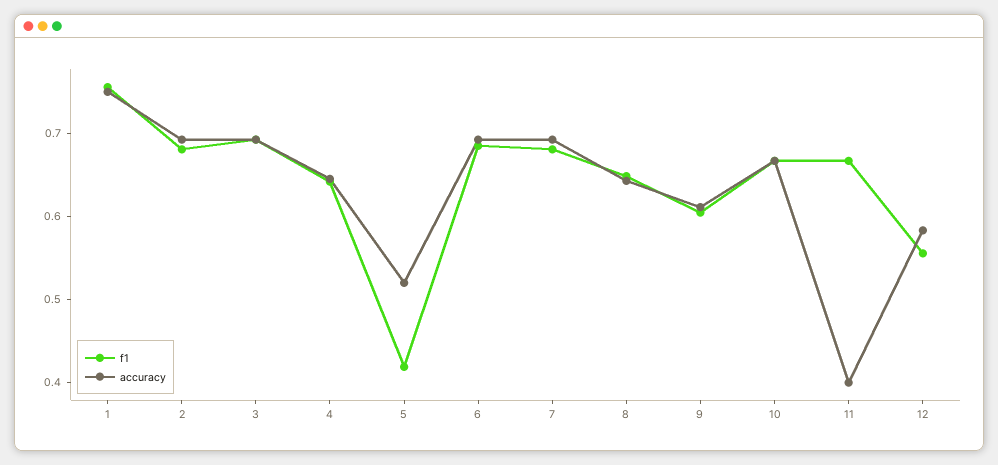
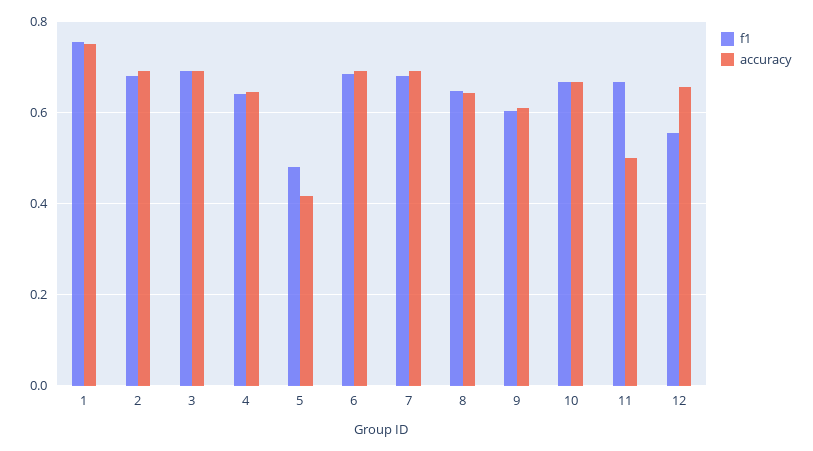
f1, 5: 0.42 -> 0.48
accuracy, 5: 0.52 -> 0.42
accuracy, 11: 0.4 -> 0.5
accuracy, 12: 0.58 -> 0.66

